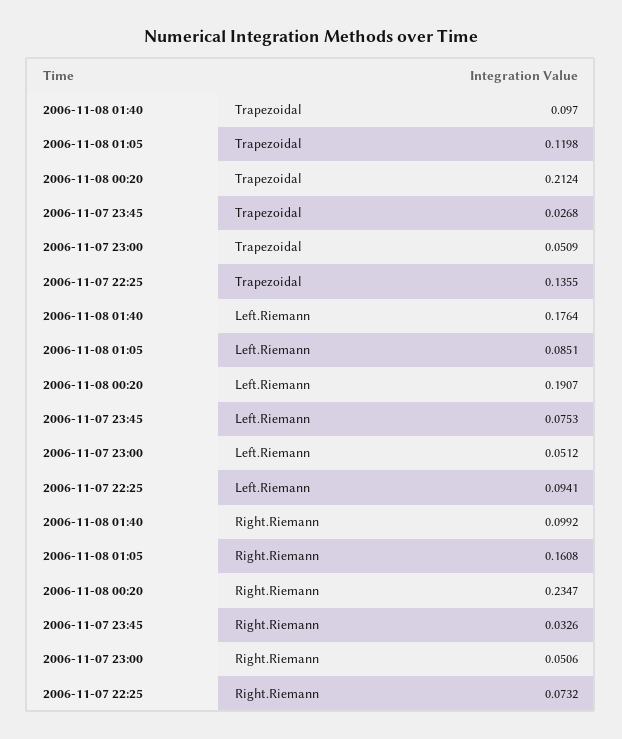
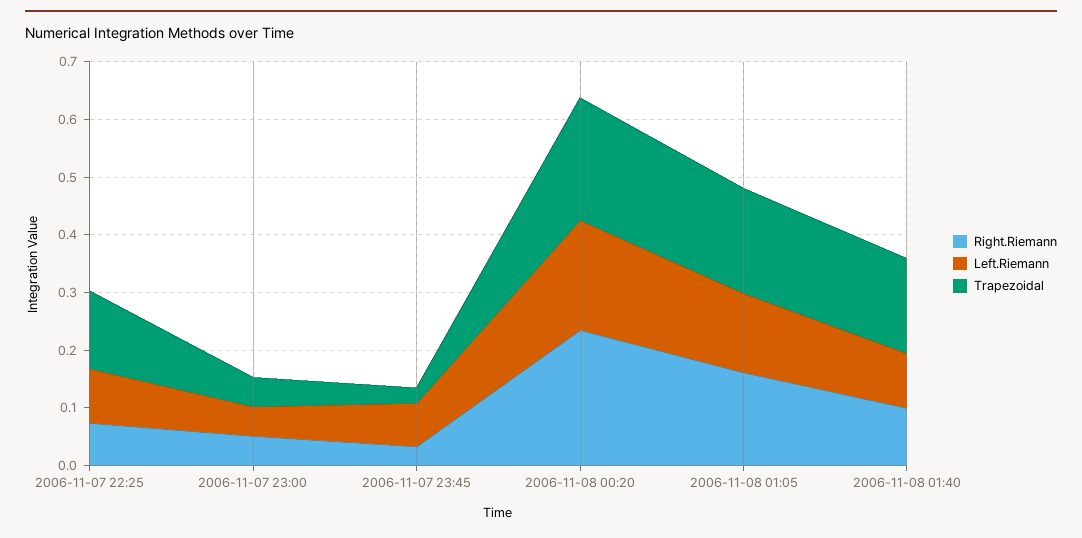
Trapezoidal, 2006-11-08 01:40: 0.097 -> 0.16
Trapezoidal, 2006-11-08 01:05: 0.1198 -> 0.18
Left.Riemann, 2006-11-08 01:40: 0.1764 -> 0.1
Left.Riemann, 2006-11-08 01:05: 0.0851 -> 0.14

